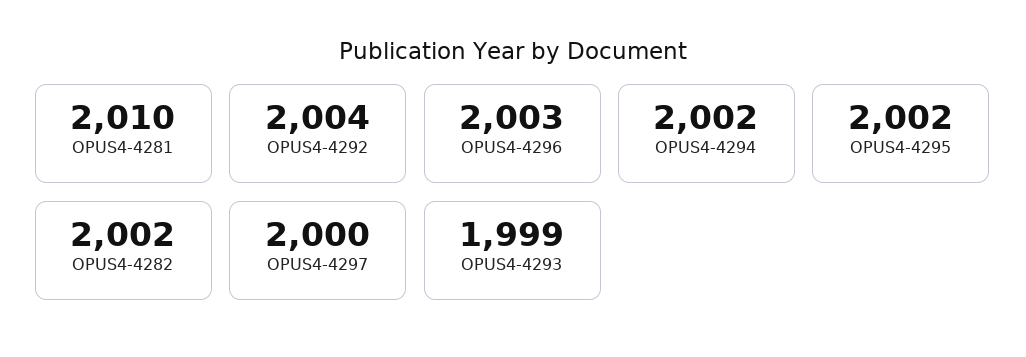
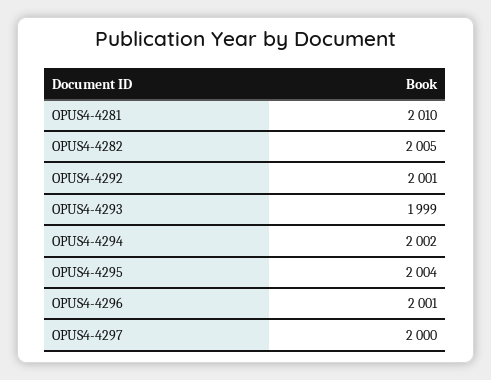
OPUS4-4292: 2004 -> 2001
OPUS4-4296: 2003 -> 2001
OPUS4-4295: 2002 -> 2004
OPUS4-4282: 2002 -> 2005

